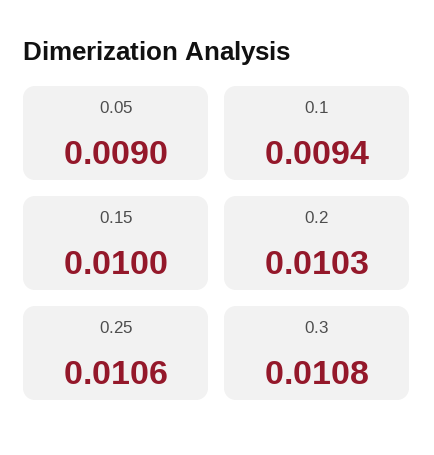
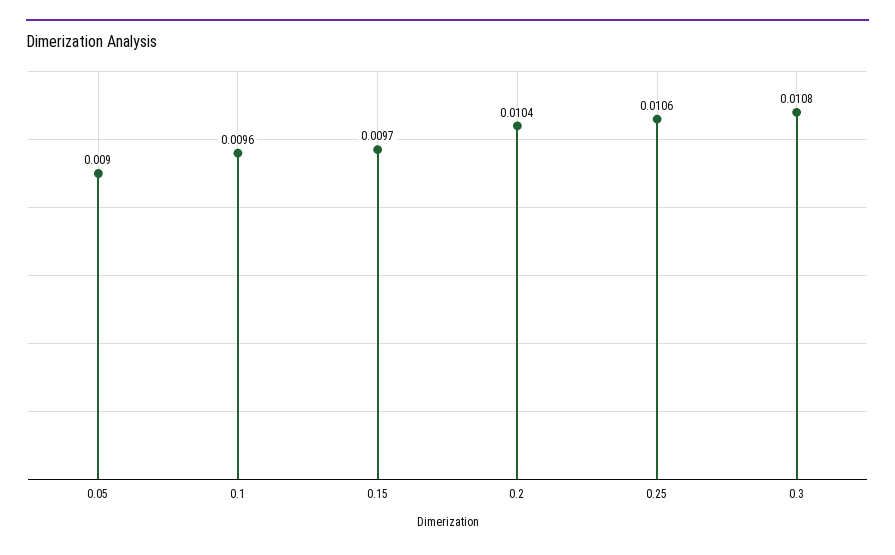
0.1: 0.0094 -> 0.0096
0.15: 0.01 -> 0.0097
0.2: 0.0103 -> 0.0104

